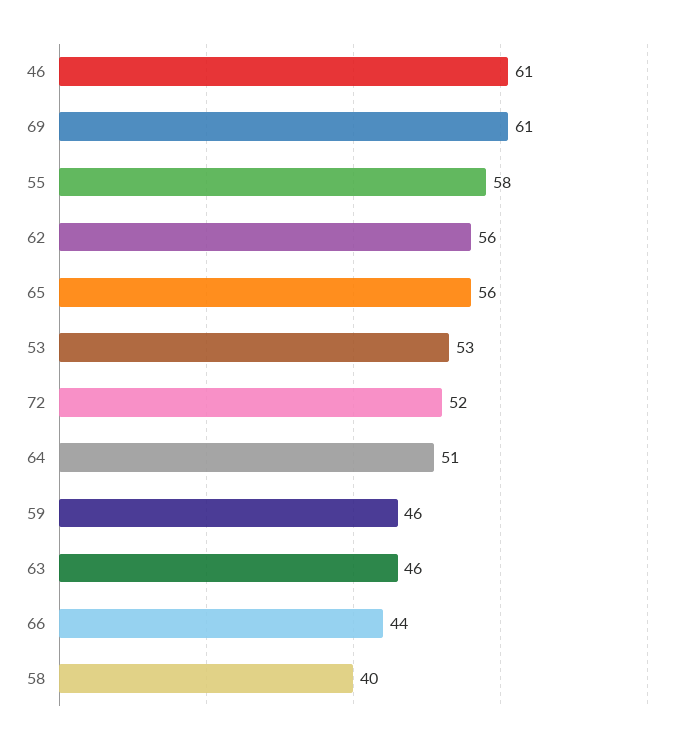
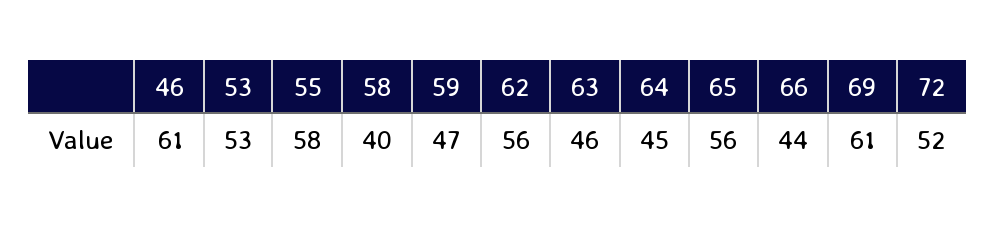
64: 51 -> 45
59: 46 -> 47

